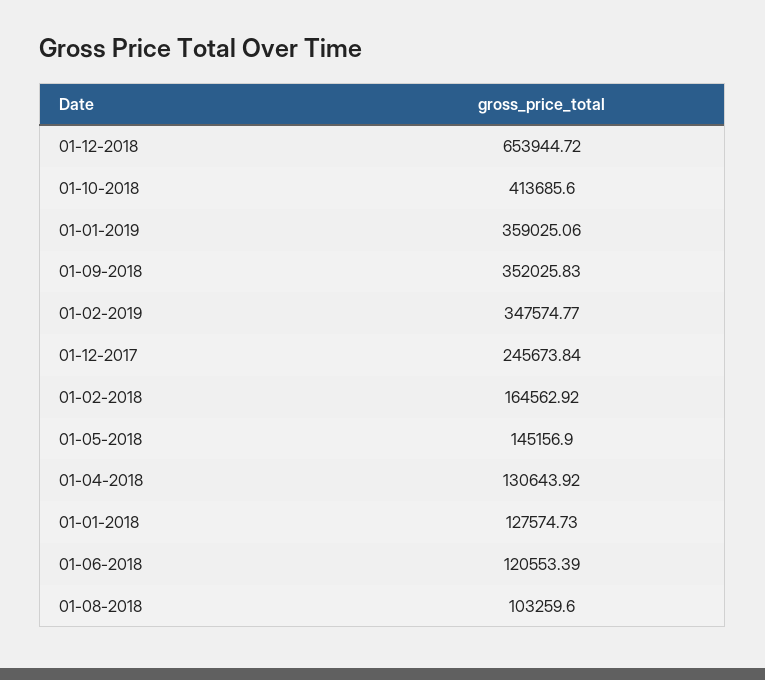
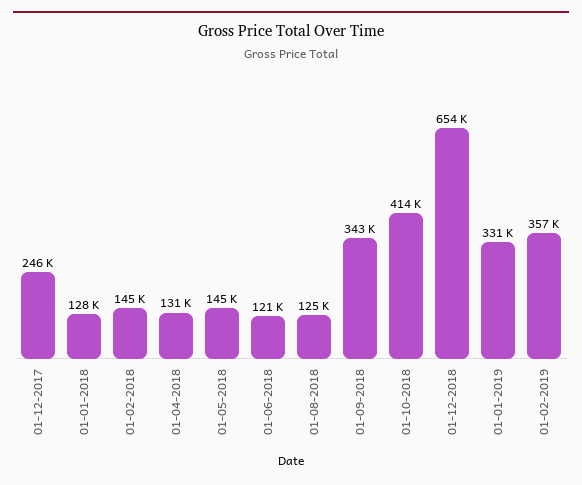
01-01-2019: 359025.06 -> 331000
01-09-2018: 352025.83 -> 343000
01-02-2019: 347574.77 -> 357000
01-02-2018: 164562.92 -> 145000
01-08-2018: 103259.6 -> 125000

